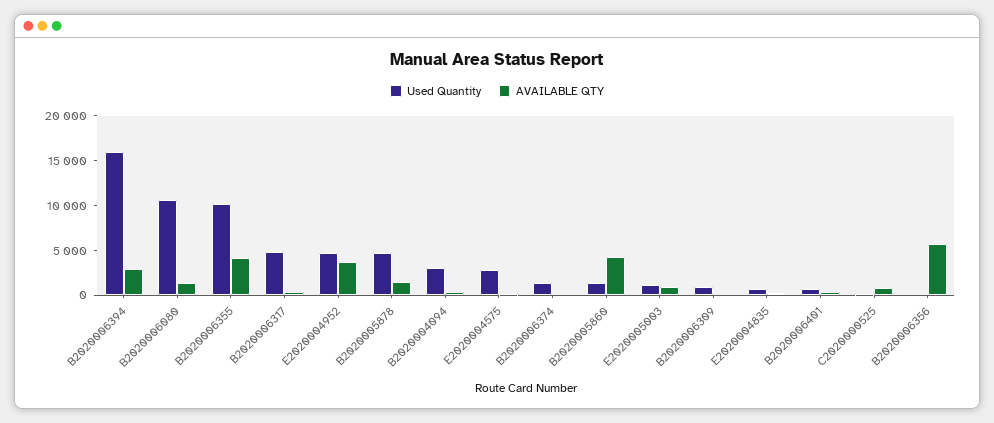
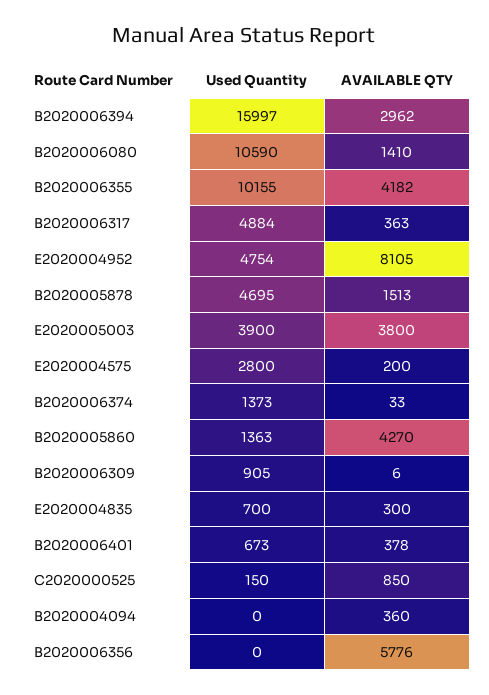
AVAILABLE QTY, E2020004952: 4000 -> 8105
Used Quantity, B2020004094: 3000 -> 0
Used Quantity, E2020005003: 1000 -> 3900
AVAILABLE QTY, E2020005003: 1000 -> 3800

